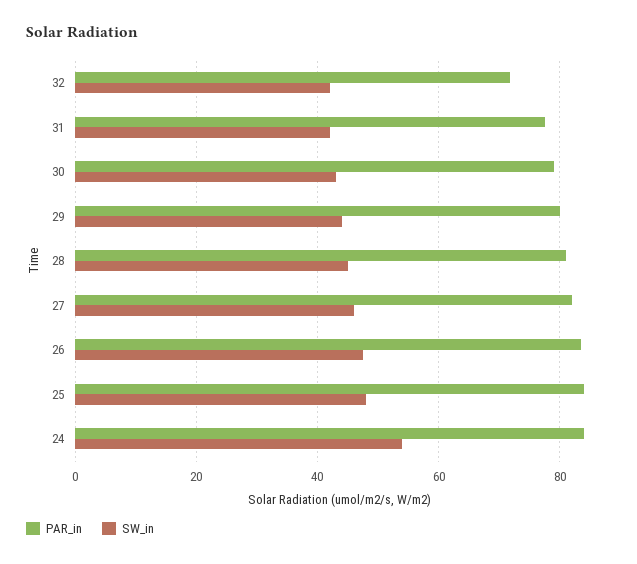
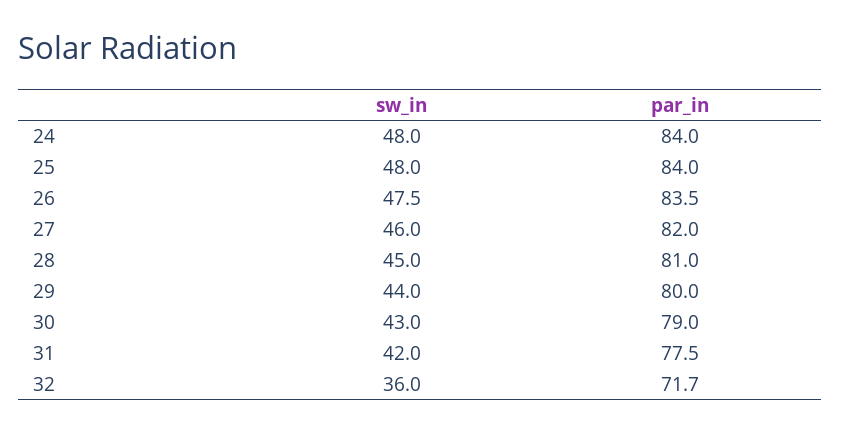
SW_in, 32: 42 -> 36
SW_in, 24: 54 -> 48

